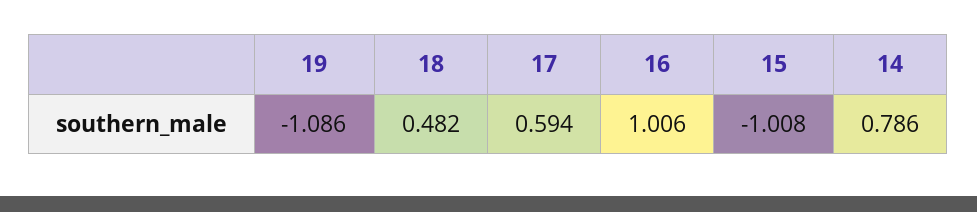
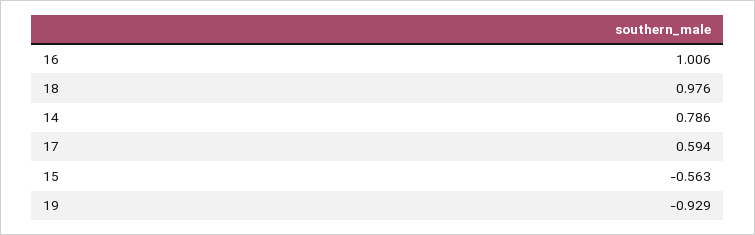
19: -1.086 -> -0.929
18: 0.482 -> 0.976
15: -1.008 -> -0.563

